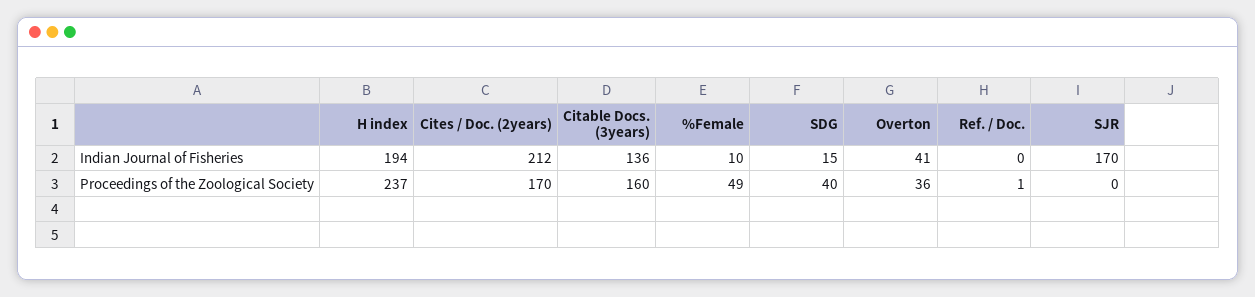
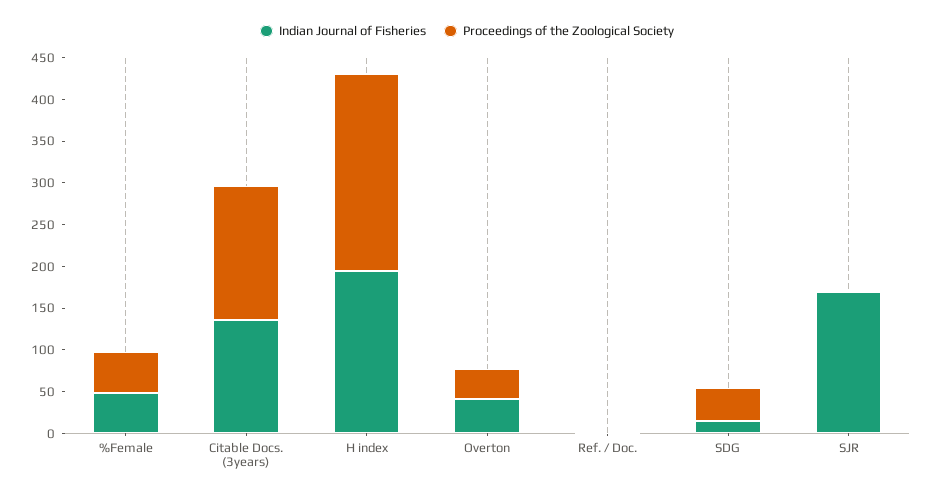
Indian Journal of Fisheries, Cites / Doc. (2years): 212 -> none
Indian Journal of Fisheries, %Female: 10 -> 50
Proceedings of the Zoological Society, Cites / Doc. (2years): 170 -> none

